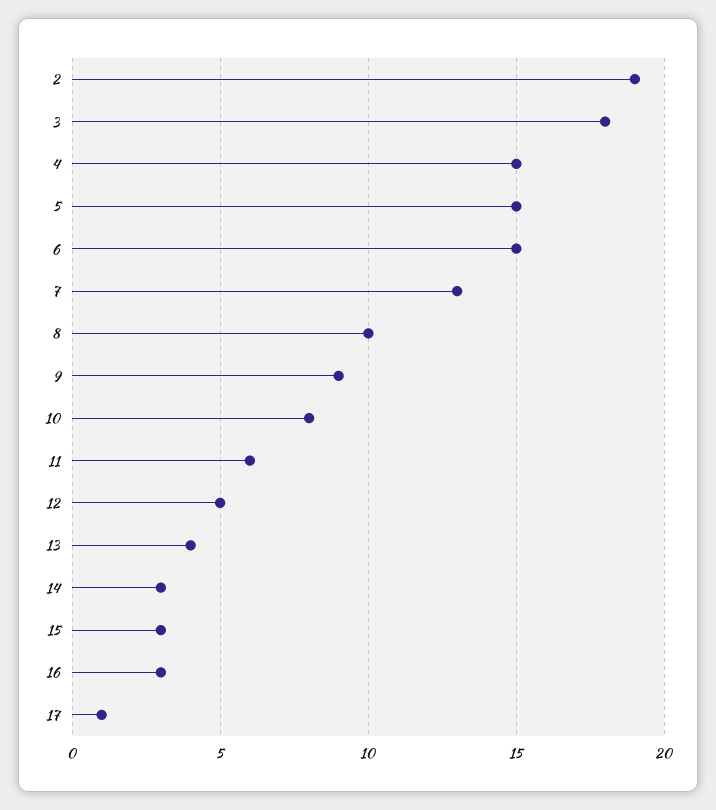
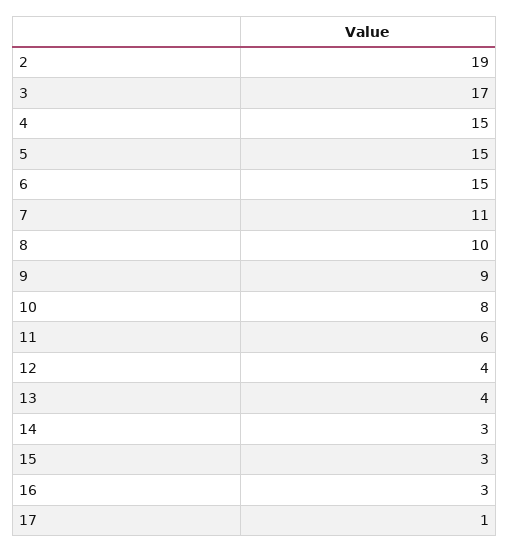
3: 18 -> 17
7: 13 -> 11
12: 5 -> 4

